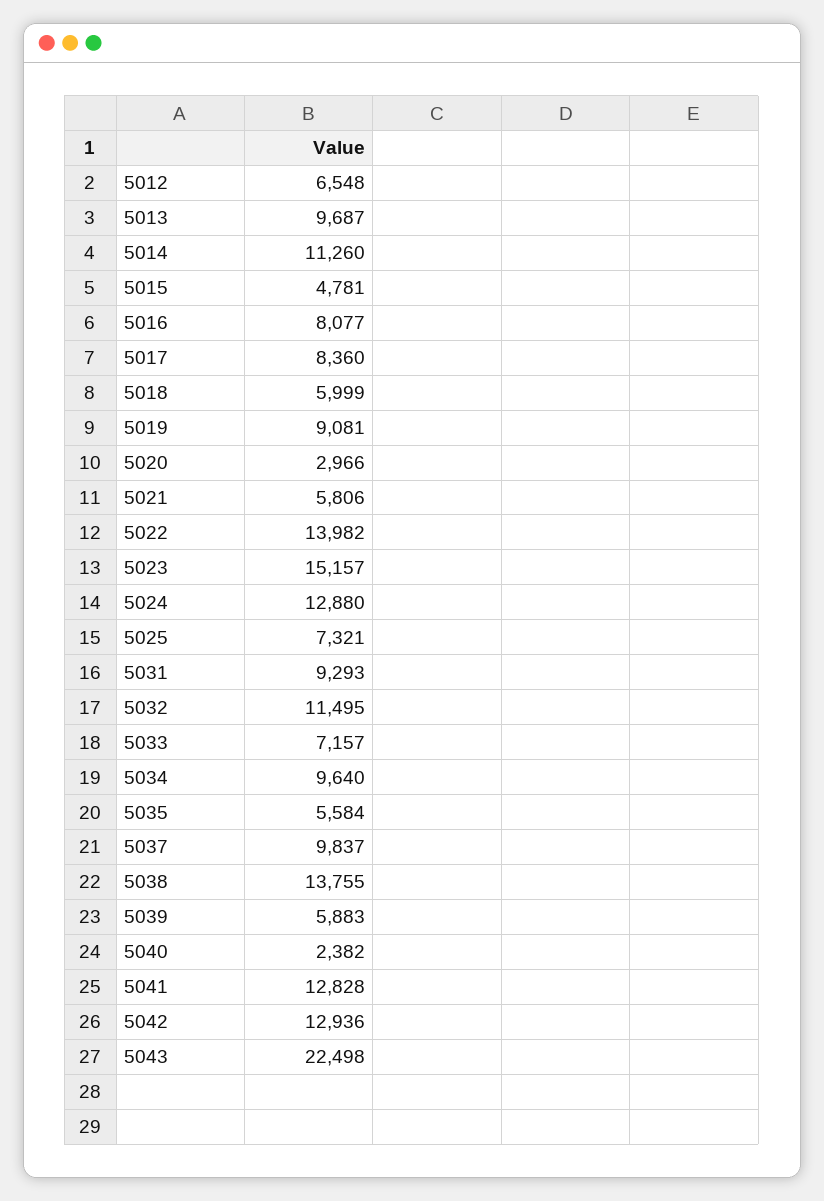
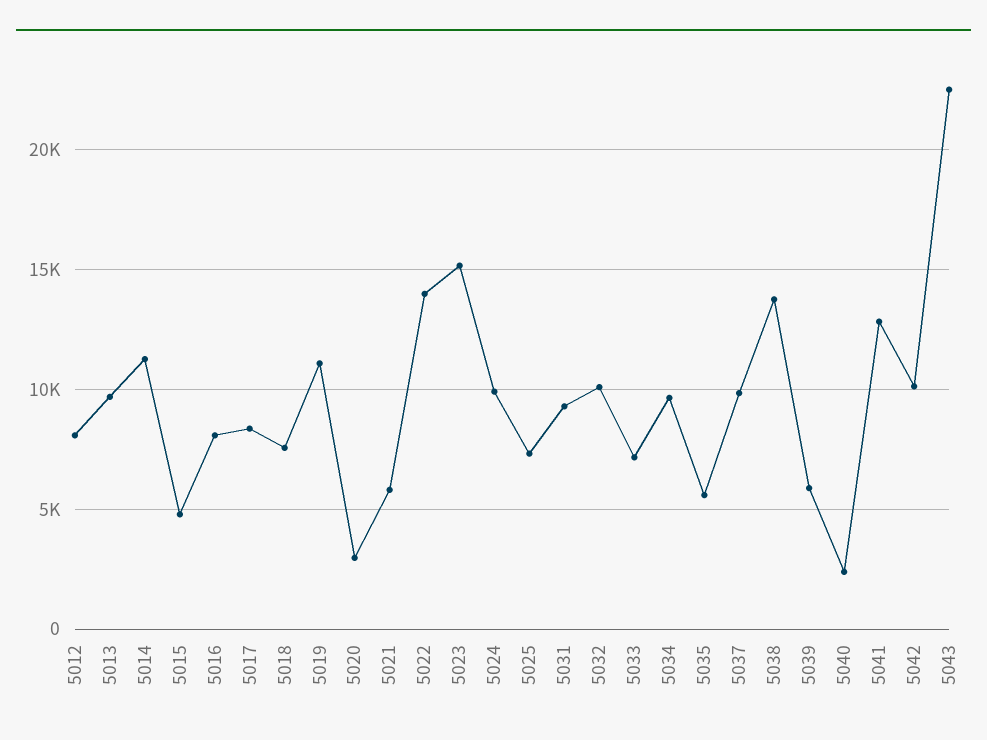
5012: 6548 -> 8000
5018: 5999 -> 7500
5019: 9081 -> 11000
5024: 12880 -> 10000
5032: 11495 -> 10000
5042: 12936 -> 10000

